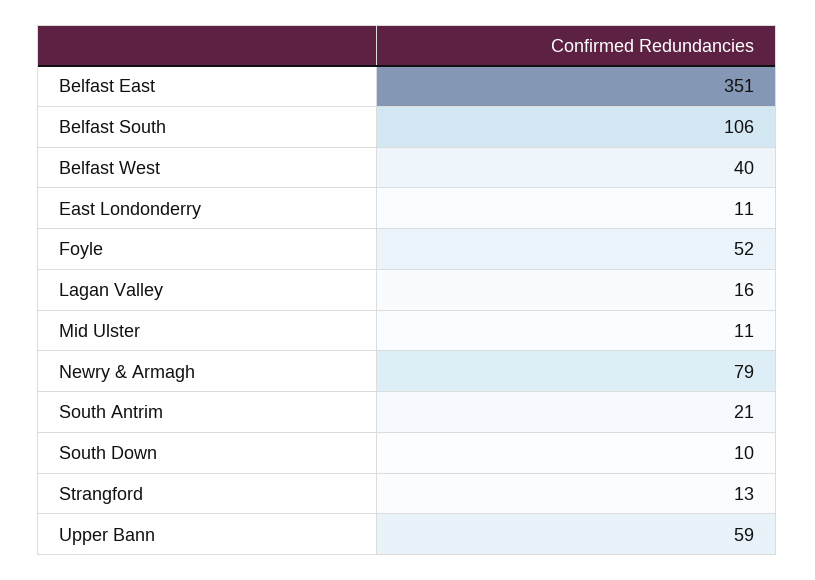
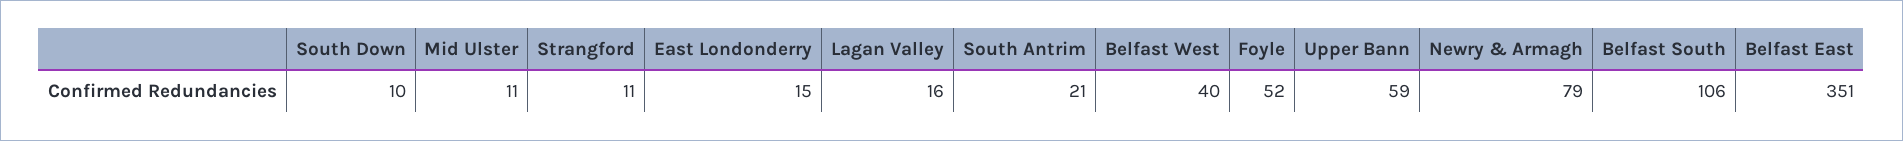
East Londonderry: 11 -> 15
Strangford: 13 -> 11

